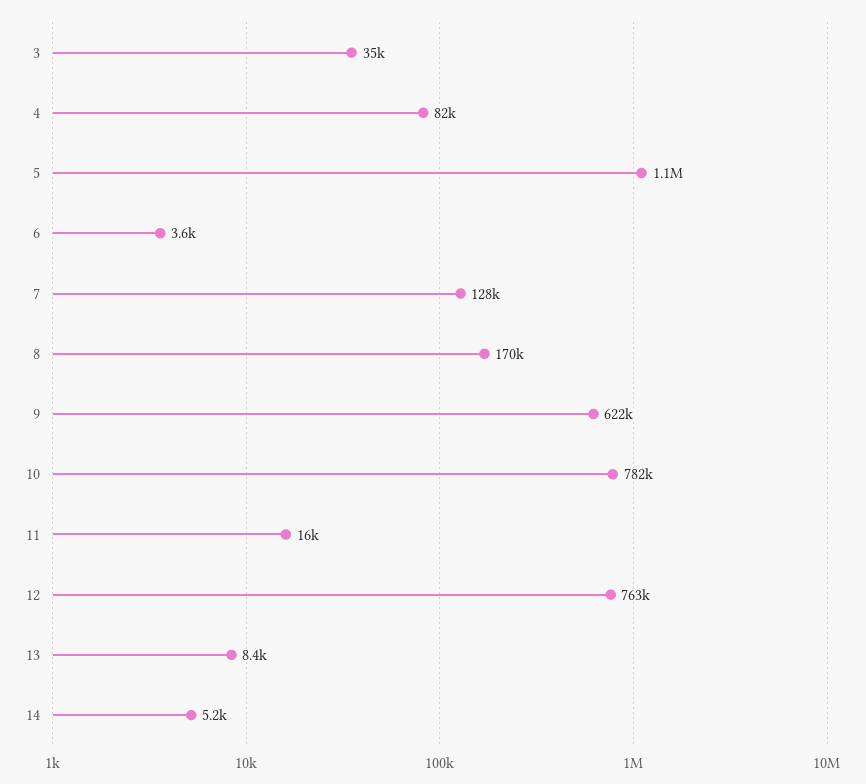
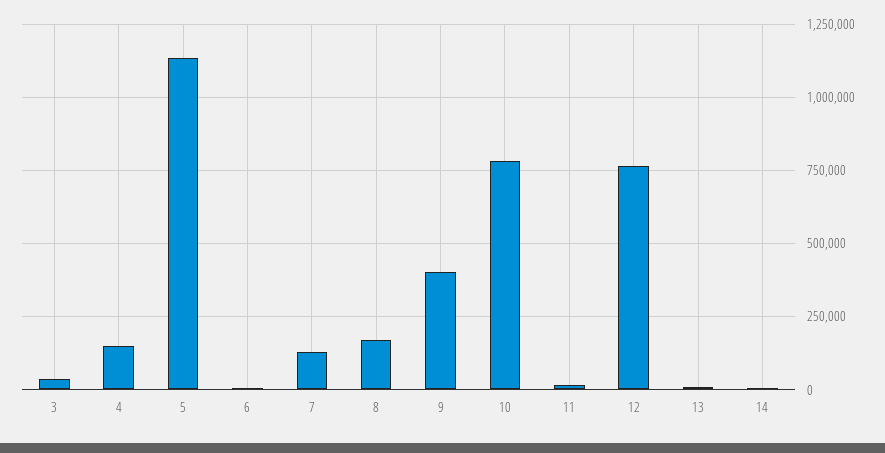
4: 82000 -> 150000
9: 622000 -> 400000

